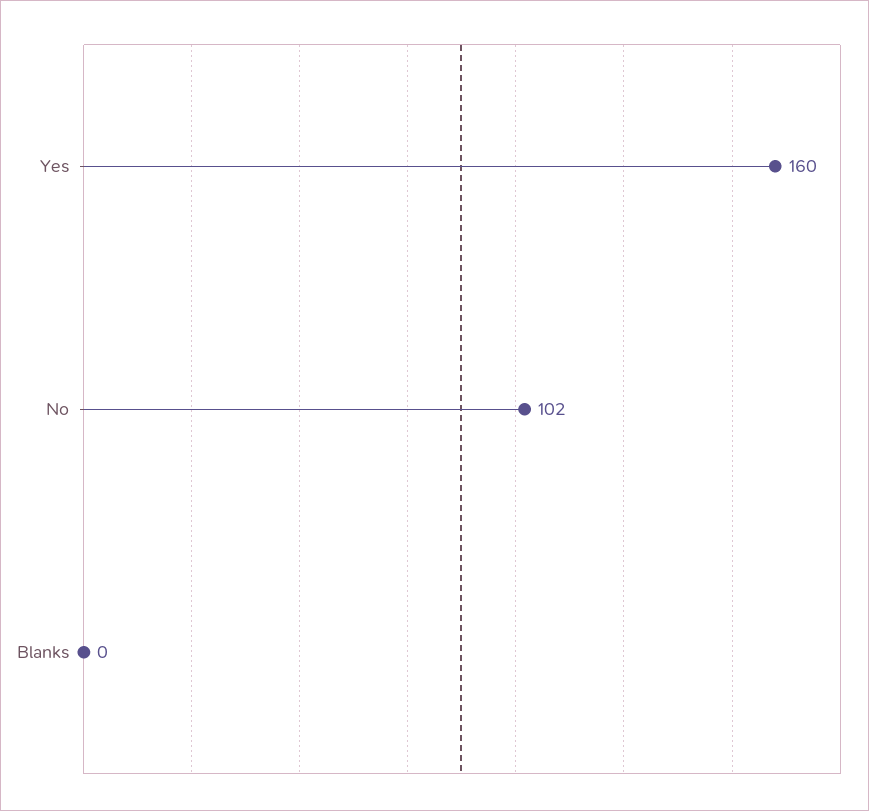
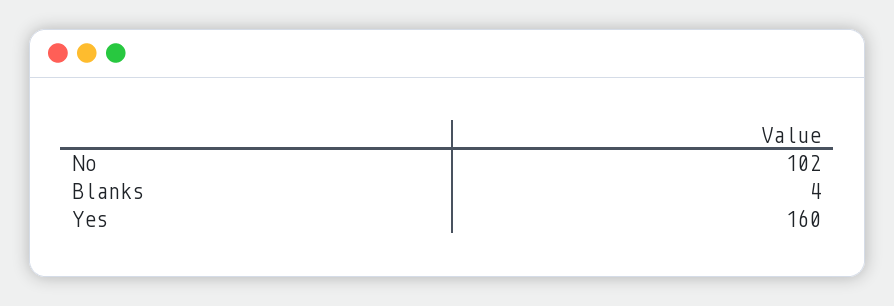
Blanks: 0 -> 4

